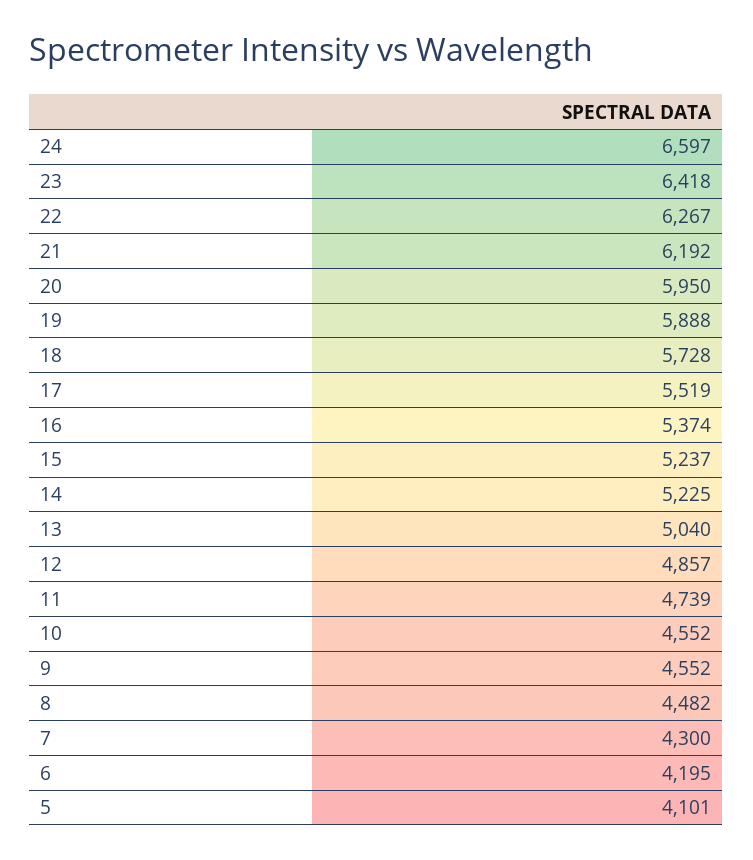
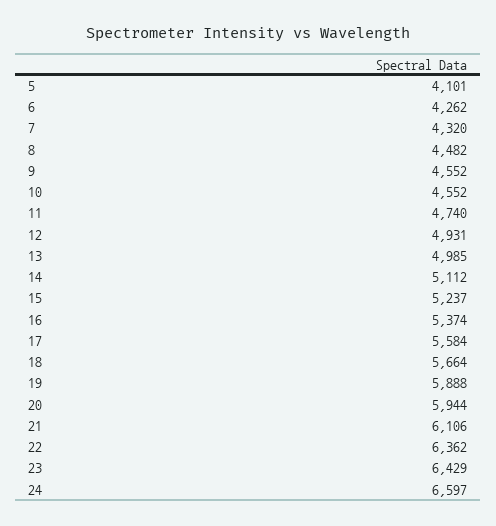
23: 6418 -> 6429
22: 6267 -> 6362
21: 6192 -> 6106
20: 5950 -> 5944
18: 5728 -> 5664
17: 5519 -> 5584
14: 5225 -> 5112
13: 5040 -> 4985
12: 4857 -> 4931
11: 4739 -> 4740
7: 4300 -> 4320
6: 4195 -> 4262

